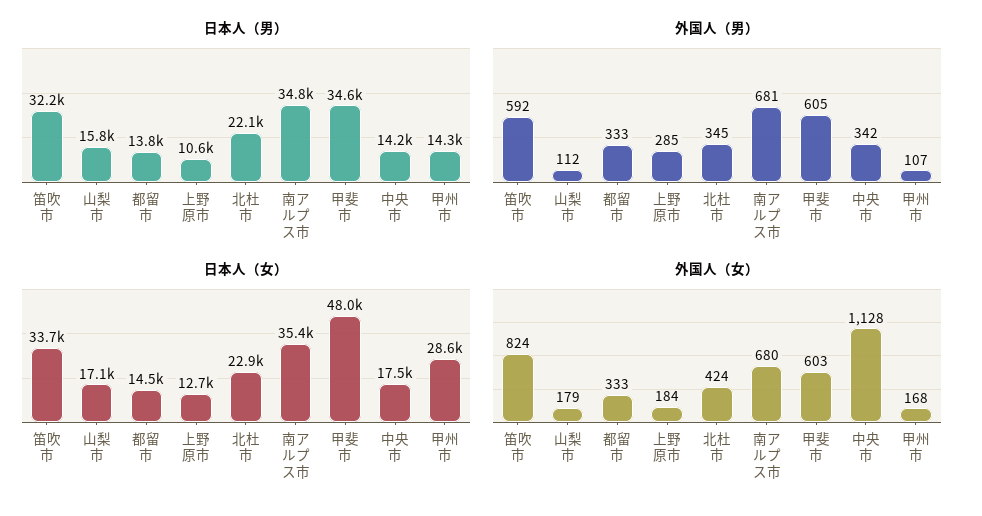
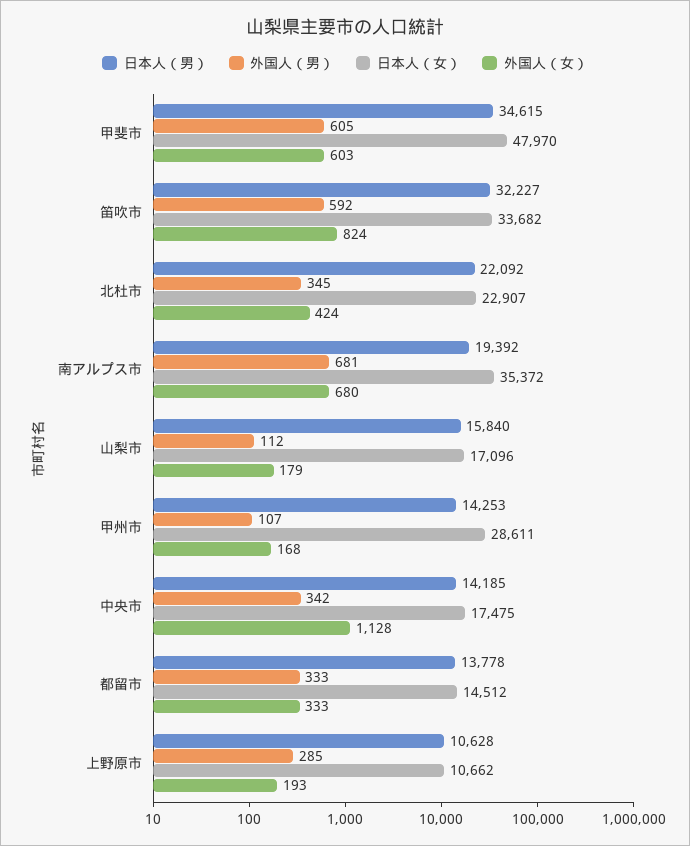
日本人（男）, 南アルプス市: 34800 -> 19392
日本人（女）, 上野原市: 12700 -> 10662
外国人（女）, 上野原市: 184 -> 193

